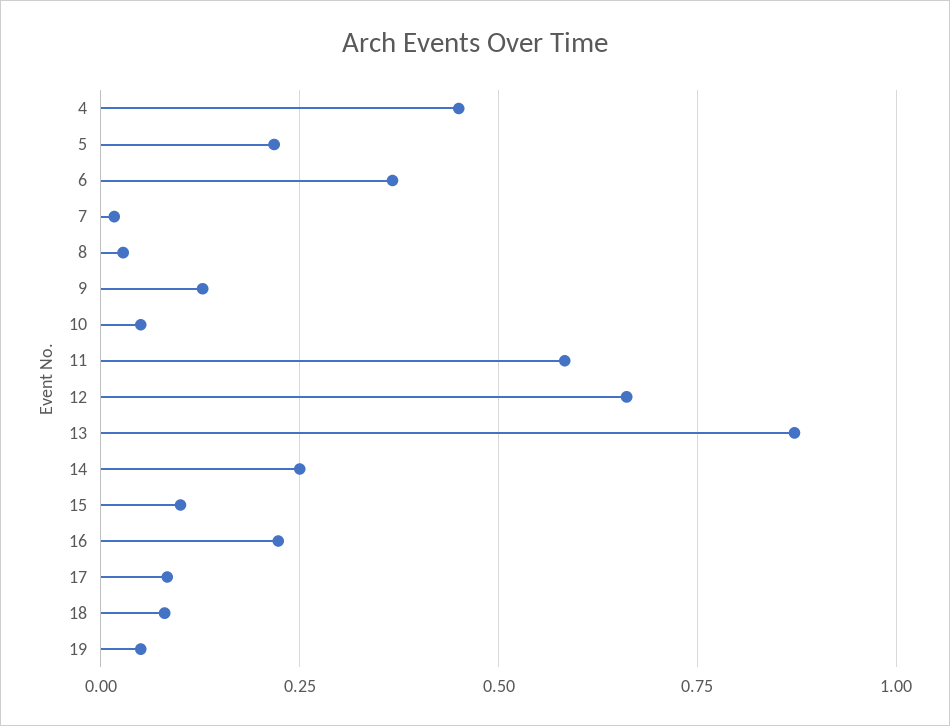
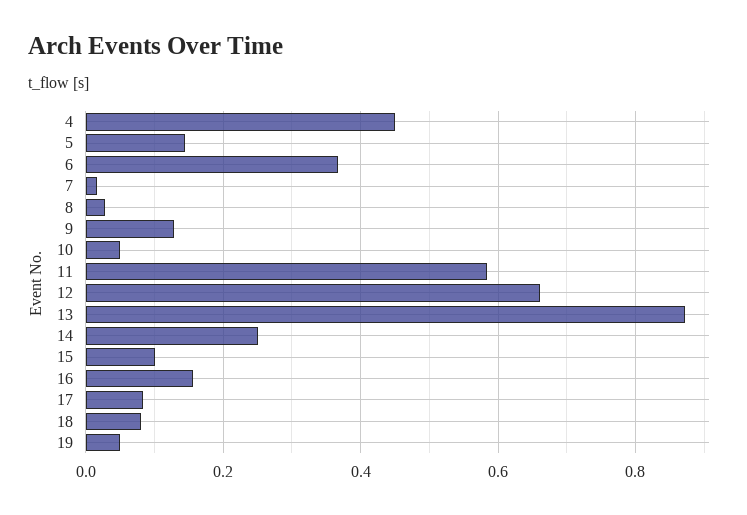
5: 0.225 -> 0.14
16: 0.225 -> 0.16

